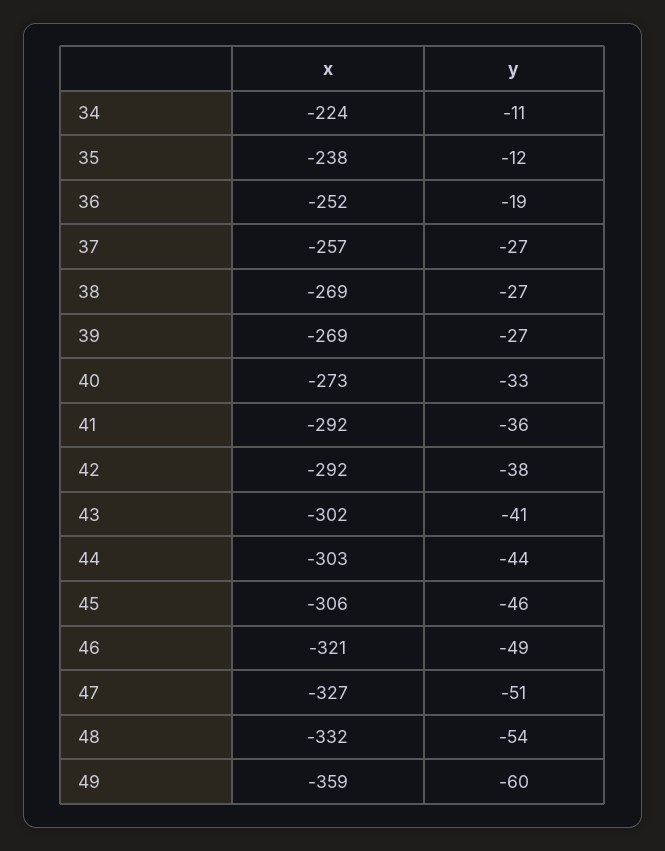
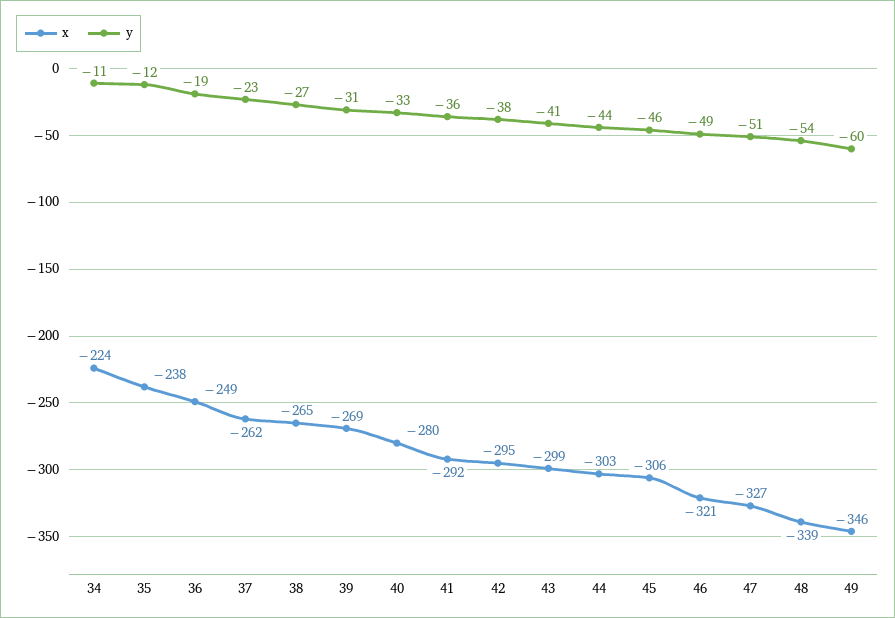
x, 36: -252 -> -249
x, 37: -257 -> -262
y, 37: -27 -> -23
x, 38: -269 -> -265
y, 39: -27 -> -31
x, 40: -273 -> -280
x, 42: -292 -> -295
x, 43: -302 -> -299
x, 48: -332 -> -339
x, 49: -359 -> -346

